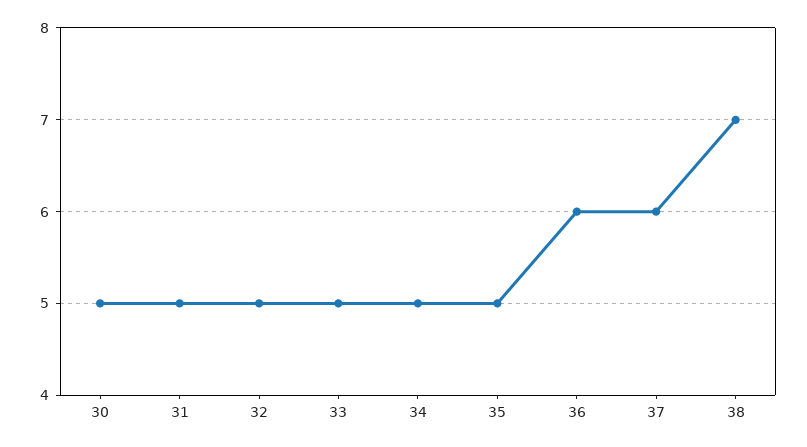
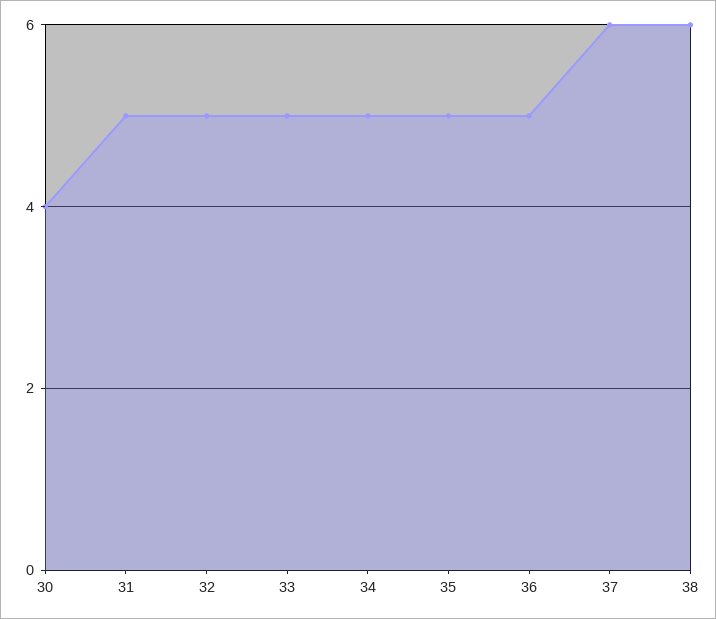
30: 5 -> 4
36: 6 -> 5
38: 7 -> 6

